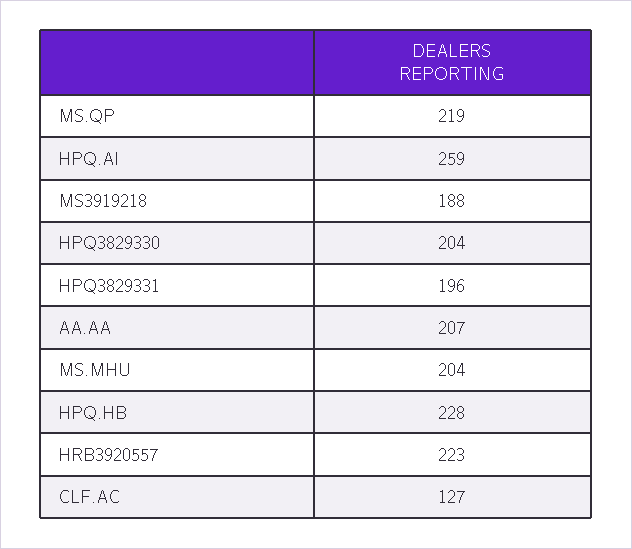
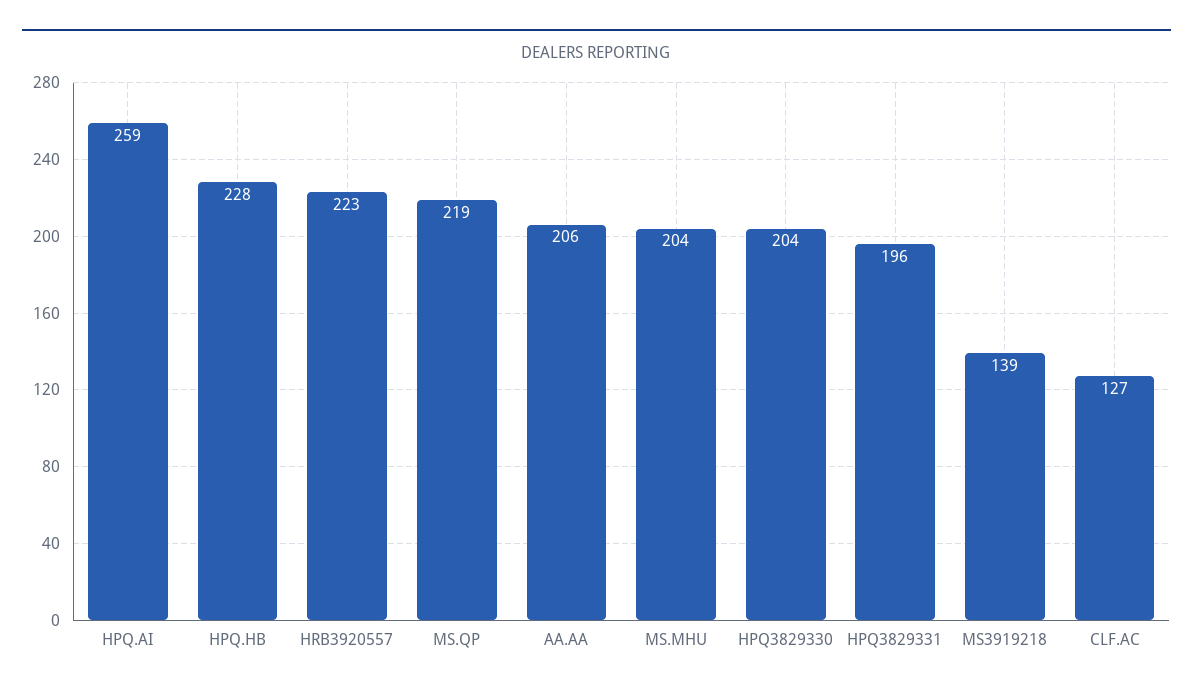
MS3919218: 188 -> 139
AA.AA: 207 -> 206

